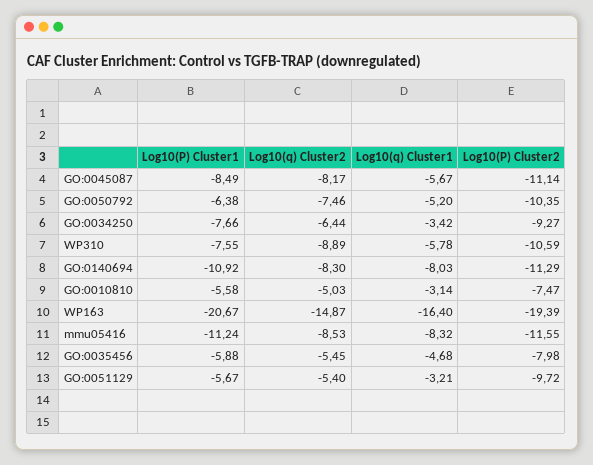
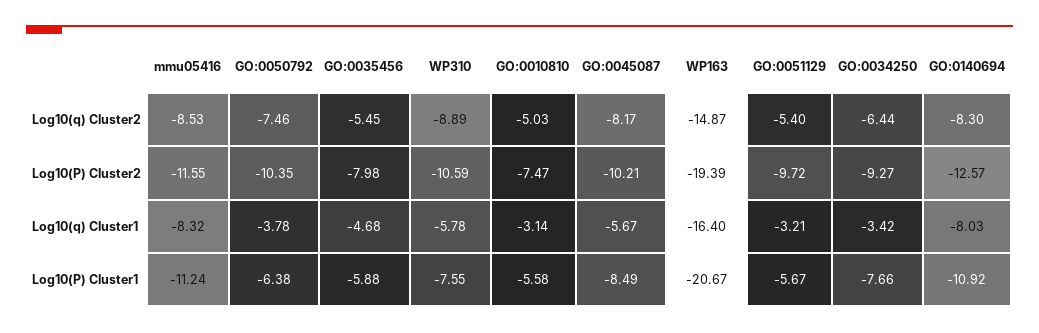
Log10(P) Cluster2, GO:0045087: -11.14 -> -10.21
Log10(q) Cluster1, GO:0050792: -5.2 -> -3.78
Log10(P) Cluster2, GO:0140694: -11.29 -> -12.57

